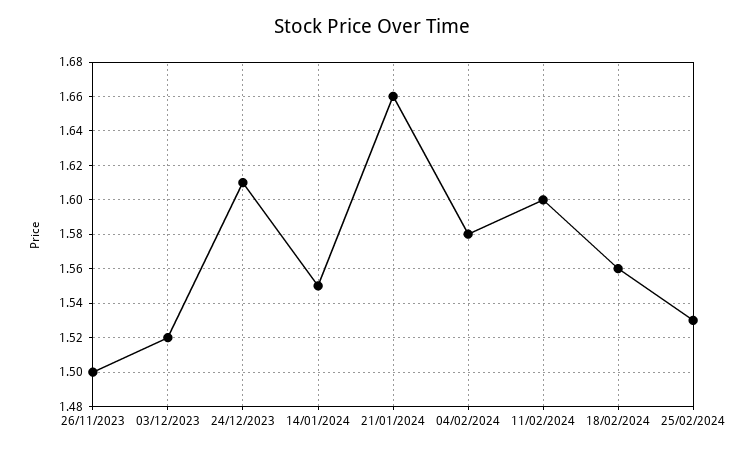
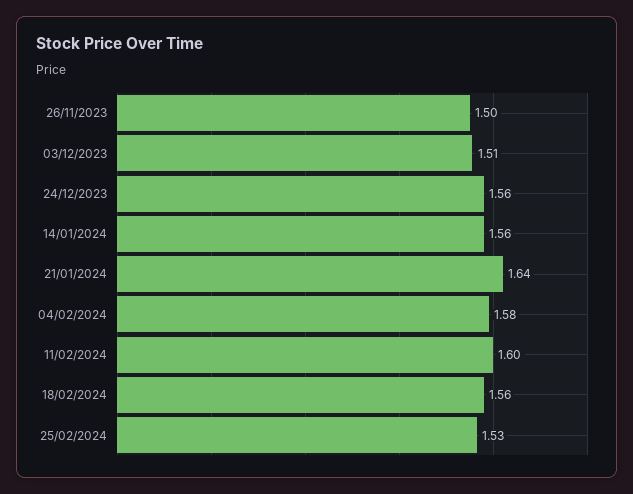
03/12/2023: 1.52 -> 1.51
24/12/2023: 1.61 -> 1.56
14/01/2024: 1.55 -> 1.56
21/01/2024: 1.66 -> 1.64

